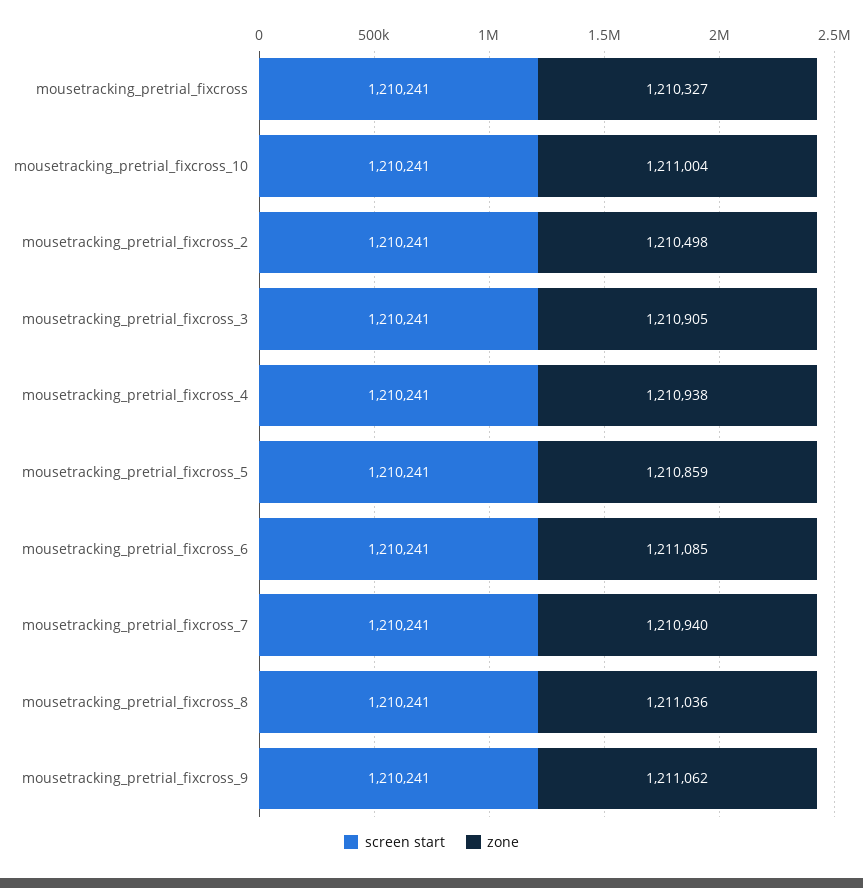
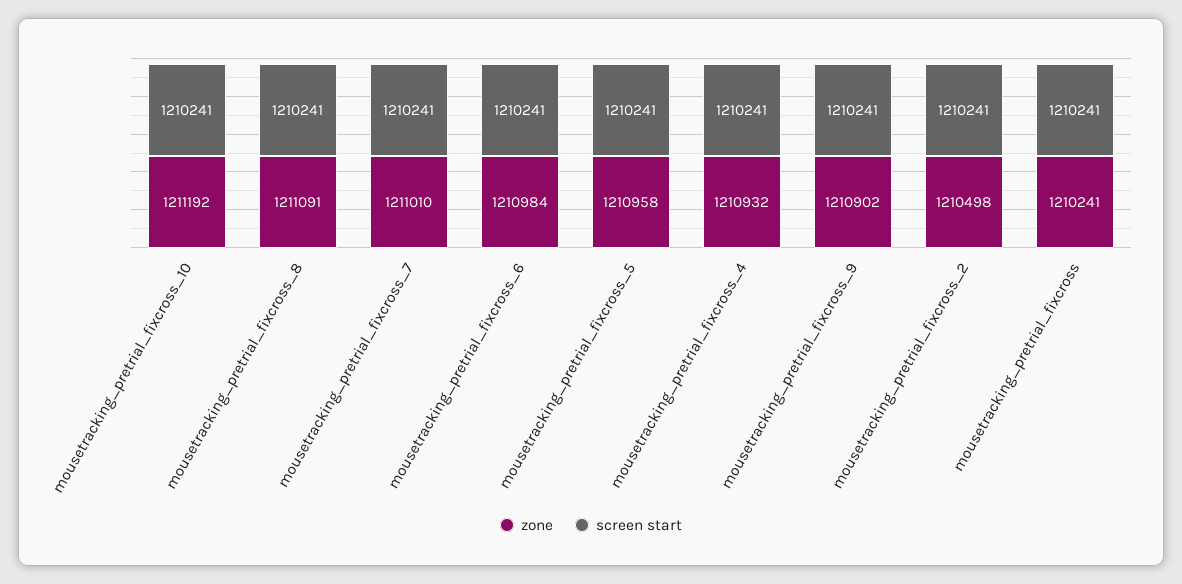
zone, mousetracking_pretrial_fixcross: 1210327 -> 1210241
zone, mousetracking_pretrial_fixcross_10: 1211004 -> 1211192
screen start, mousetracking_pretrial_fixcross_3: 1210241 -> none
zone, mousetracking_pretrial_fixcross_3: 1210905 -> none
zone, mousetracking_pretrial_fixcross_4: 1210938 -> 1210932
zone, mousetracking_pretrial_fixcross_5: 1210859 -> 1210958
zone, mousetracking_pretrial_fixcross_6: 1211085 -> 1210984
zone, mousetracking_pretrial_fixcross_7: 1210940 -> 1211010
zone, mousetracking_pretrial_fixcross_8: 1211036 -> 1211091
zone, mousetracking_pretrial_fixcross_9: 1211062 -> 1210902

